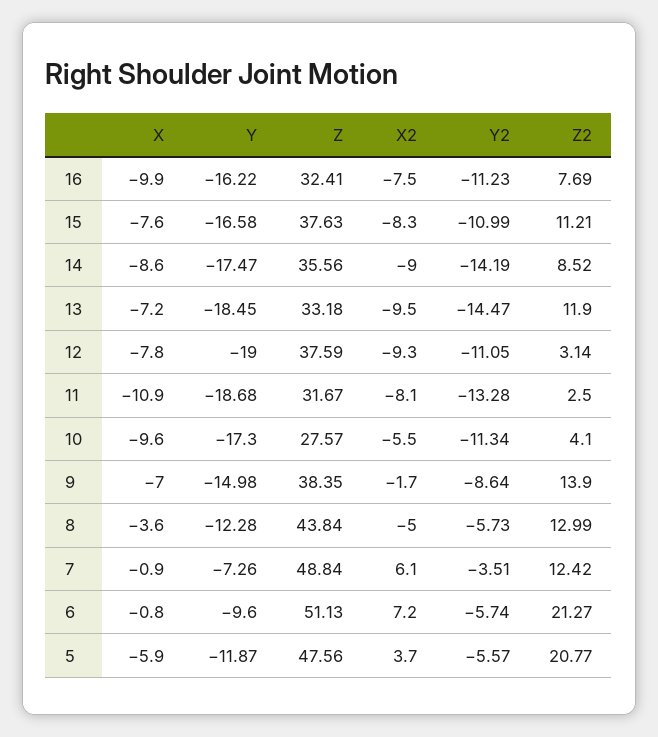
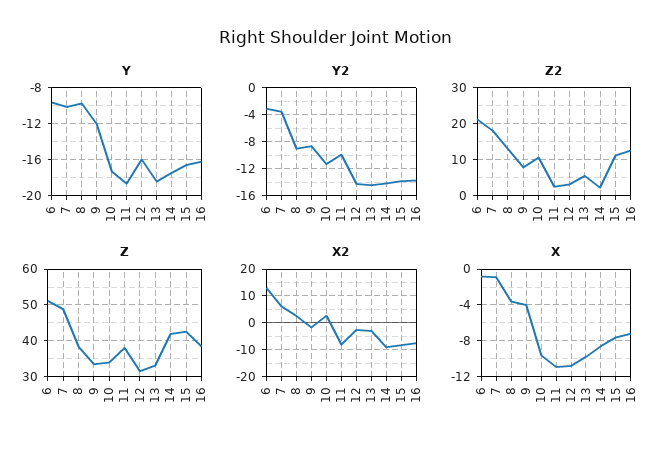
X, 16: -9.9 -> -7
Z, 16: 32.41 -> 38
Y2, 16: -11.23 -> -14
Z2, 16: 7.69 -> 12
Z, 15: 37.63 -> 42
Y2, 15: -10.99 -> -14
Z, 14: 35.56 -> 42
Z2, 14: 8.52 -> 2
X, 13: -7.2 -> -10
X2, 13: -9.5 -> -2.5
Z2, 13: 11.9 -> 6
X, 12: -7.8 -> -11
Y, 12: -19 -> -16
Z, 12: 37.59 -> 32
X2, 12: -9.3 -> -2.5
Y2, 12: -11.05 -> -14
Z, 11: 31.67 -> 38
Y2, 11: -13.28 -> -10
Z, 10: 27.57 -> 34
X2, 10: -5.5 -> 2.5
Z2, 10: 4.1 -> 10
X, 9: -7 -> -4
Y, 9: -14.98 -> -12
Z, 9: 38.35 -> 34
Z2, 9: 13.9 -> 8
Y, 8: -12.28 -> -10
Z, 8: 43.84 -> 38
X2, 8: -5 -> 2.5
Y2, 8: -5.73 -> -9
Y, 7: -7.26 -> -10
Z2, 7: 12.42 -> 18
X2, 6: 7.2 -> 12.5
Y2, 6: -5.74 -> -3
X, 5: -5.9 -> none
Y, 5: -11.87 -> none
Z, 5: 47.56 -> none
X2, 5: 3.7 -> none
Y2, 5: -5.57 -> none
Z2, 5: 20.77 -> none

